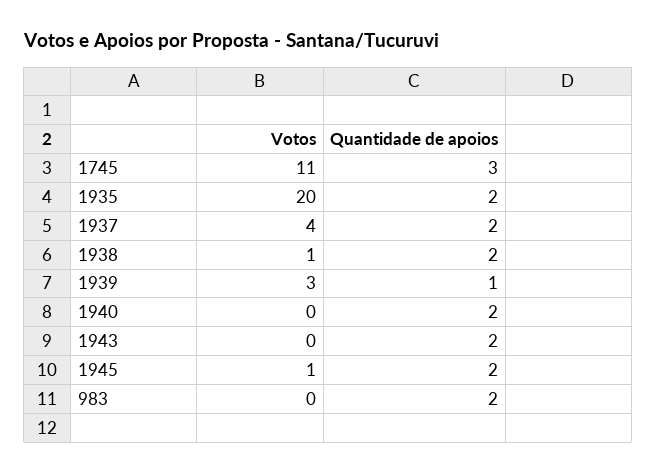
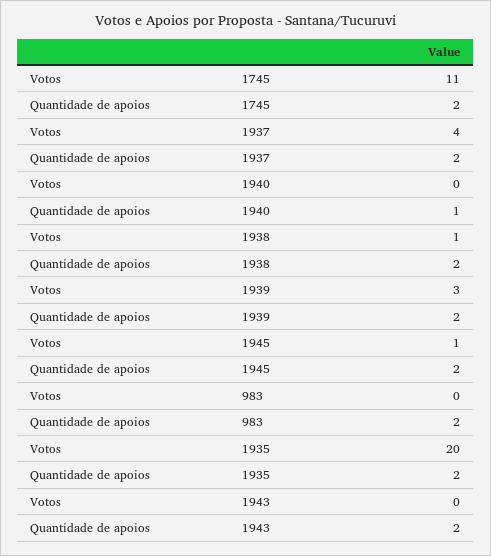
Quantidade de apoios, 1745: 3 -> 2
Quantidade de apoios, 1939: 1 -> 2
Quantidade de apoios, 1940: 2 -> 1

